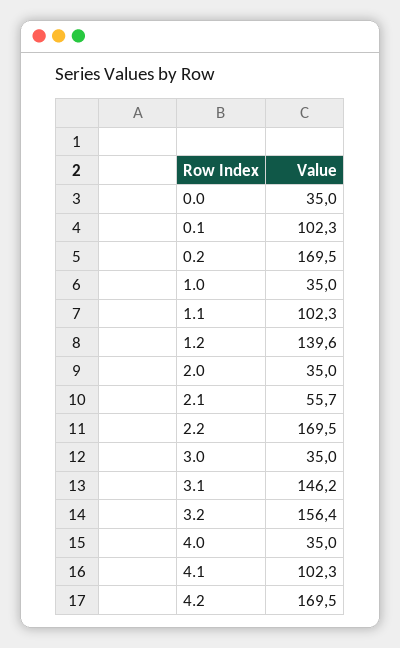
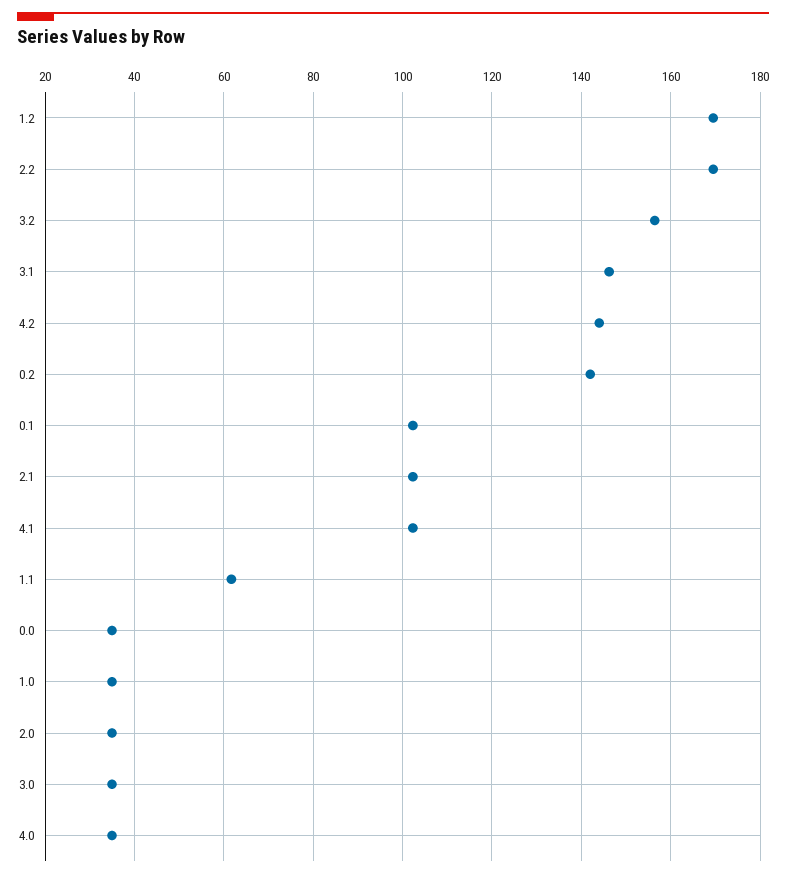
0.2: 169.5 -> 142
1.1: 102.3 -> 62
1.2: 139.6 -> 170
2.1: 55.7 -> 102
4.2: 169.5 -> 144

